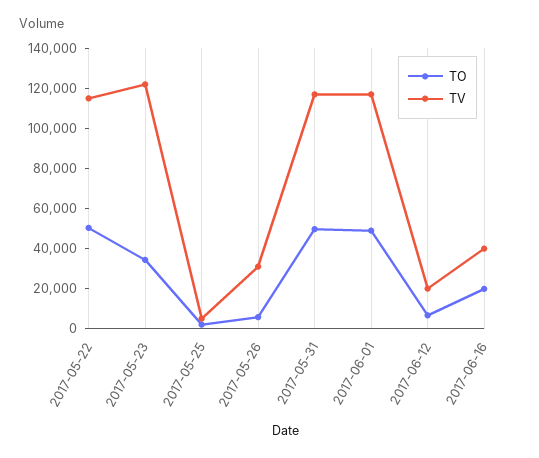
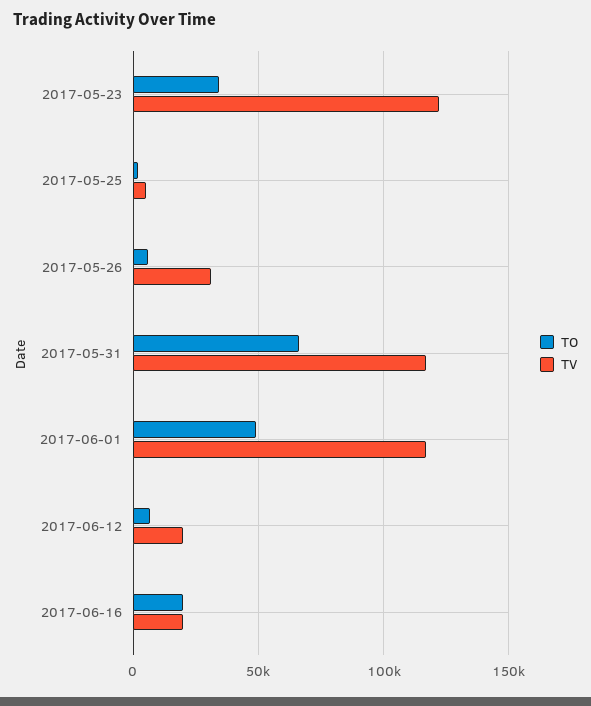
TO, 2017-05-22: 50000 -> none
TV, 2017-05-22: 115000 -> none
TO, 2017-05-31: 50000 -> 65000
TV, 2017-06-16: 40000 -> 20000

